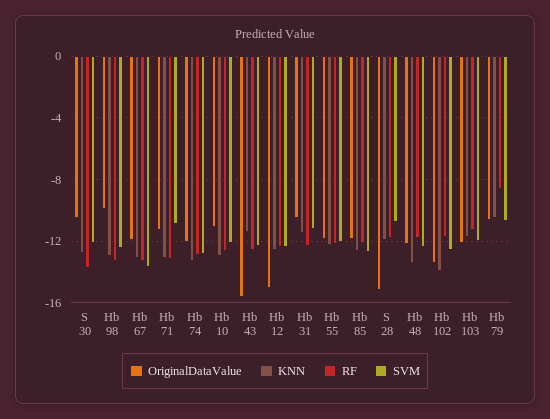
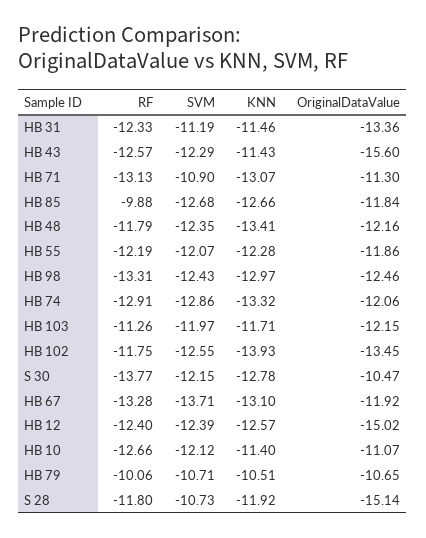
OriginalDataValue, Hb 98: -10 -> -12.46
KNN, Hb 10: -13 -> -11.4
OriginalDataValue, Hb 31: -10.5 -> -13.36
RF, Hb 85: -12 -> -9.88
RF, Hb 79: -8.5 -> -10.06

